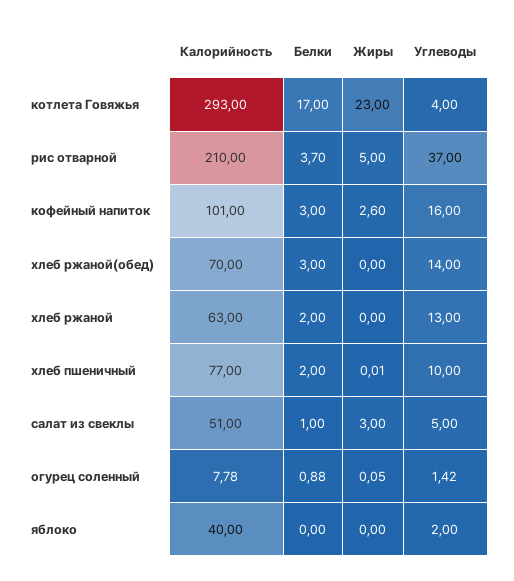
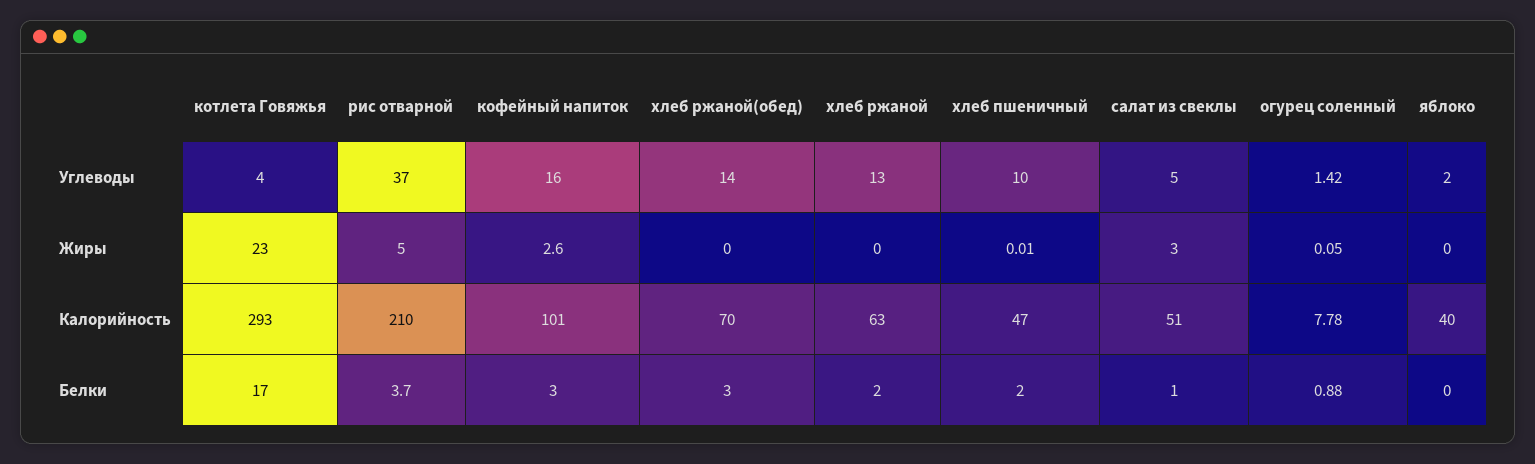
Калорийность, хлеб пшеничный: 77 -> 47

